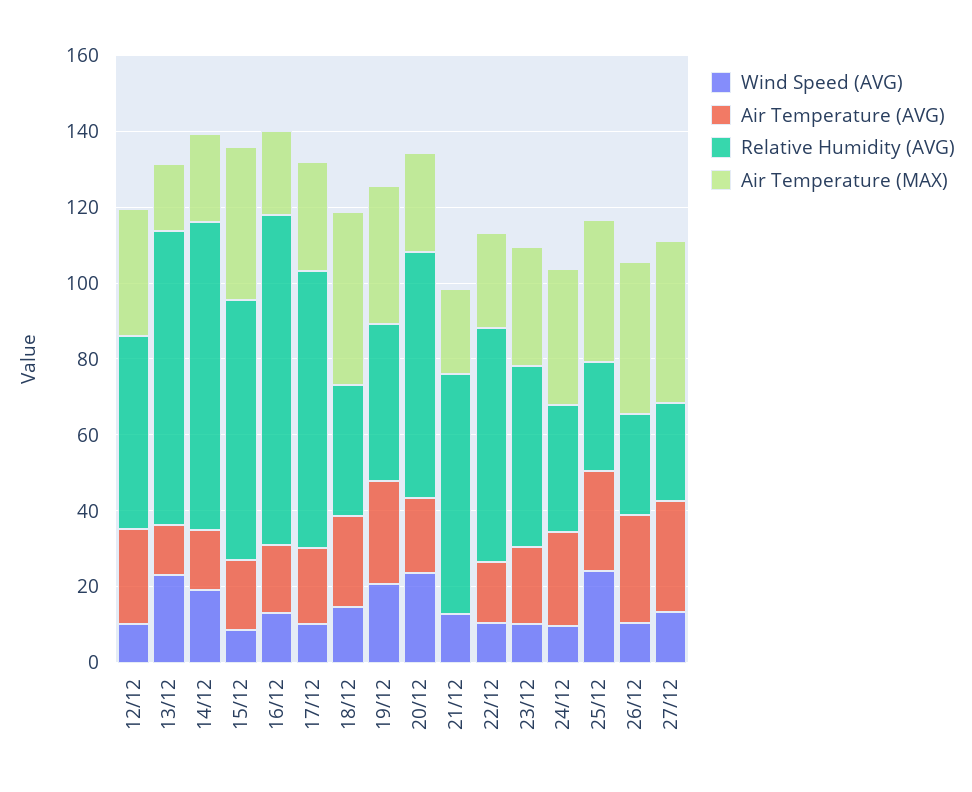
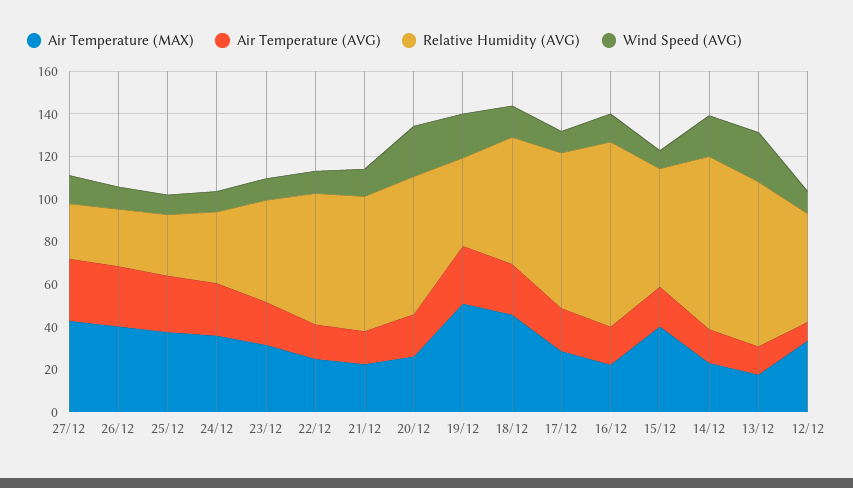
Air Temperature (AVG), 12/12: 25 -> 10
Relative Humidity (AVG), 15/12: 70 -> 55
Relative Humidity (AVG), 18/12: 35 -> 60
Air Temperature (MAX), 19/12: 35 -> 50
Air Temperature (AVG), 21/12: 0 -> 15
Wind Speed (AVG), 25/12: 25 -> 10

